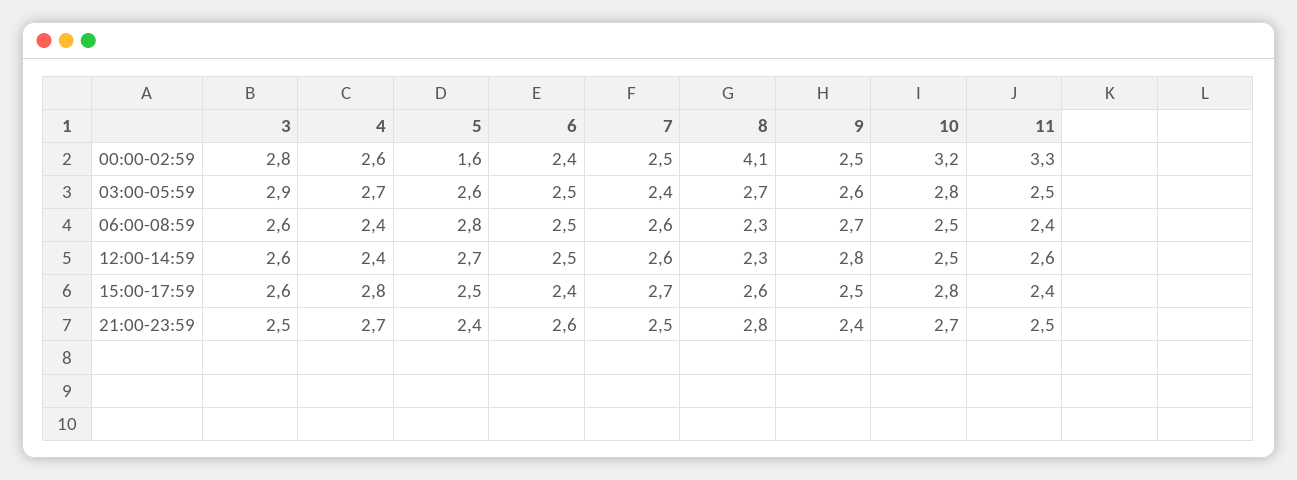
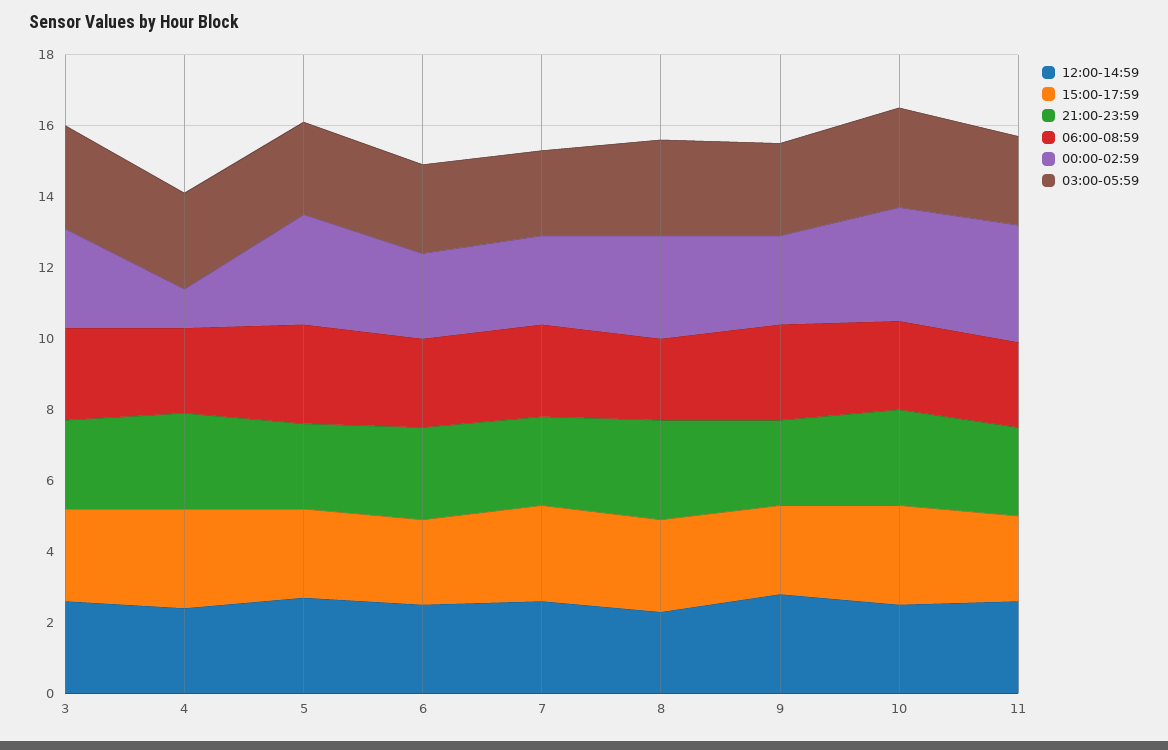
00:00-02:59, 4: 2.6 -> 1
00:00-02:59, 5: 1.6 -> 3
00:00-02:59, 8: 4.1 -> 3

